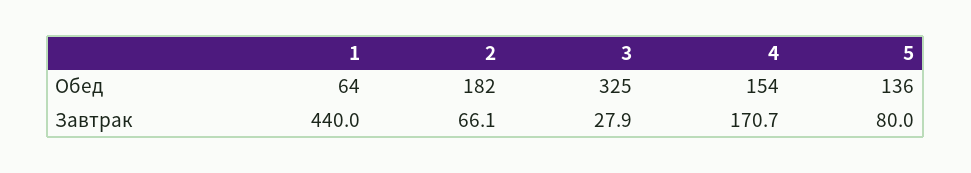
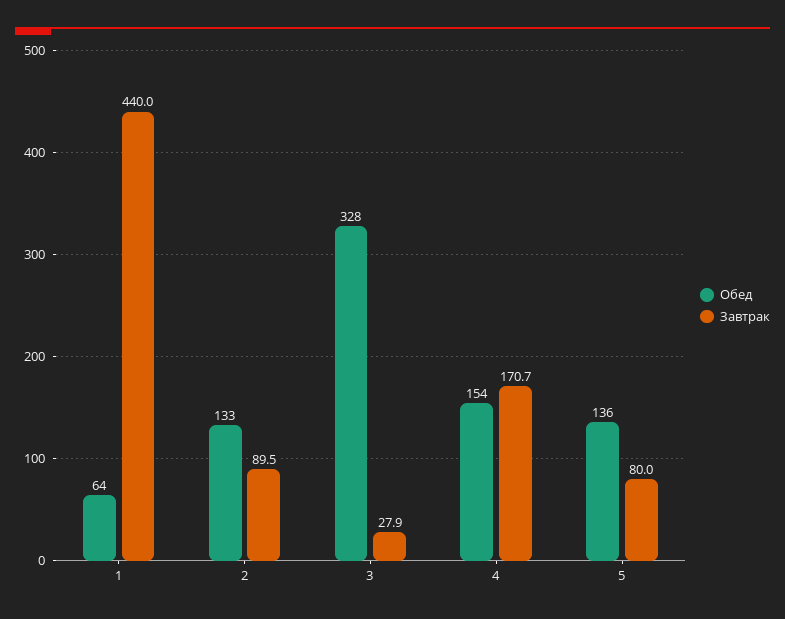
Обед, 2: 182 -> 133
Обед, 3: 325 -> 328
Завтрак, 2: 66.1 -> 89.5

